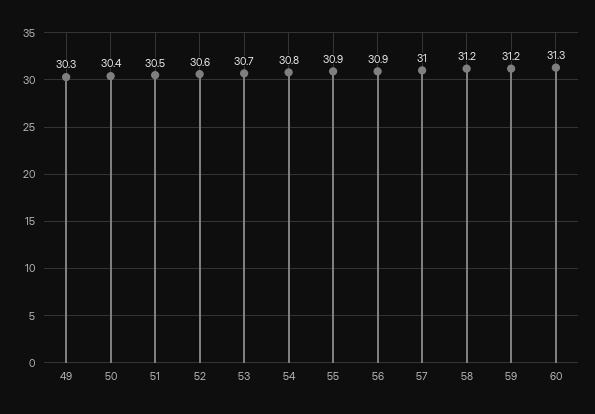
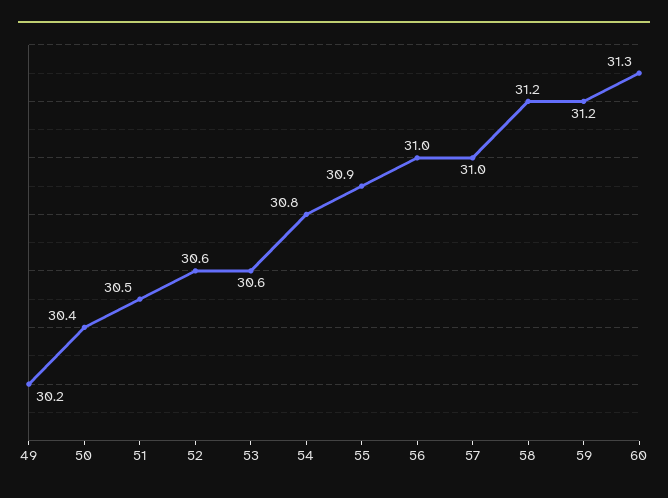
49: 30.3 -> 30.2
53: 30.7 -> 30.6
56: 30.9 -> 31

